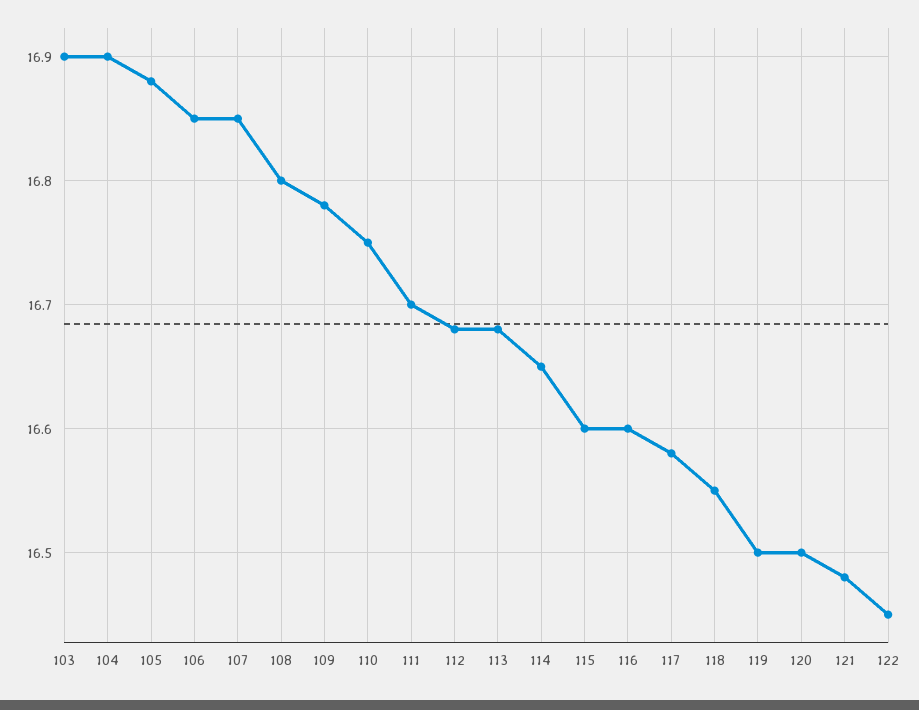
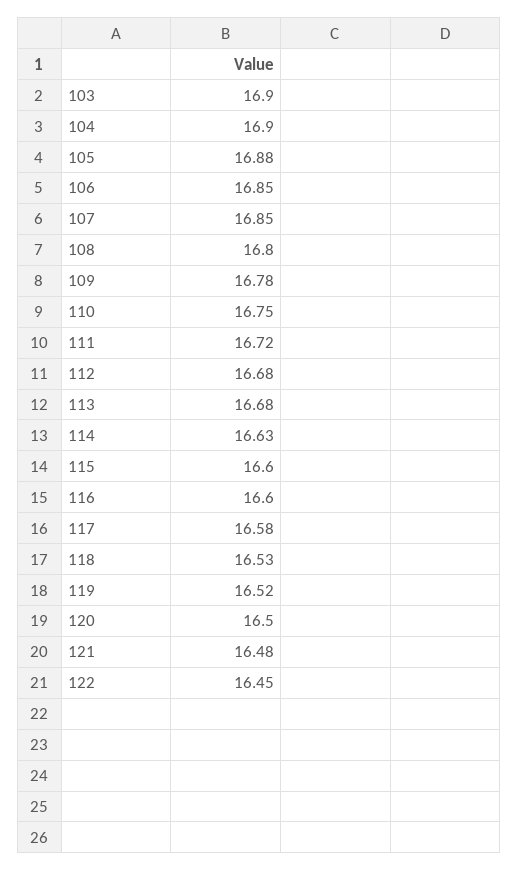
111: 16.7 -> 16.72
114: 16.65 -> 16.63
118: 16.55 -> 16.53
119: 16.5 -> 16.52

